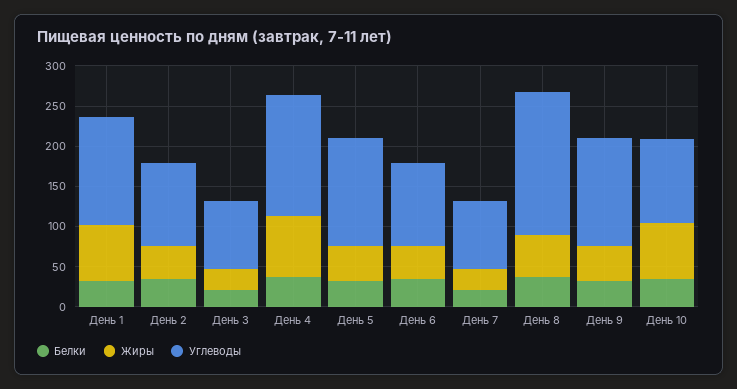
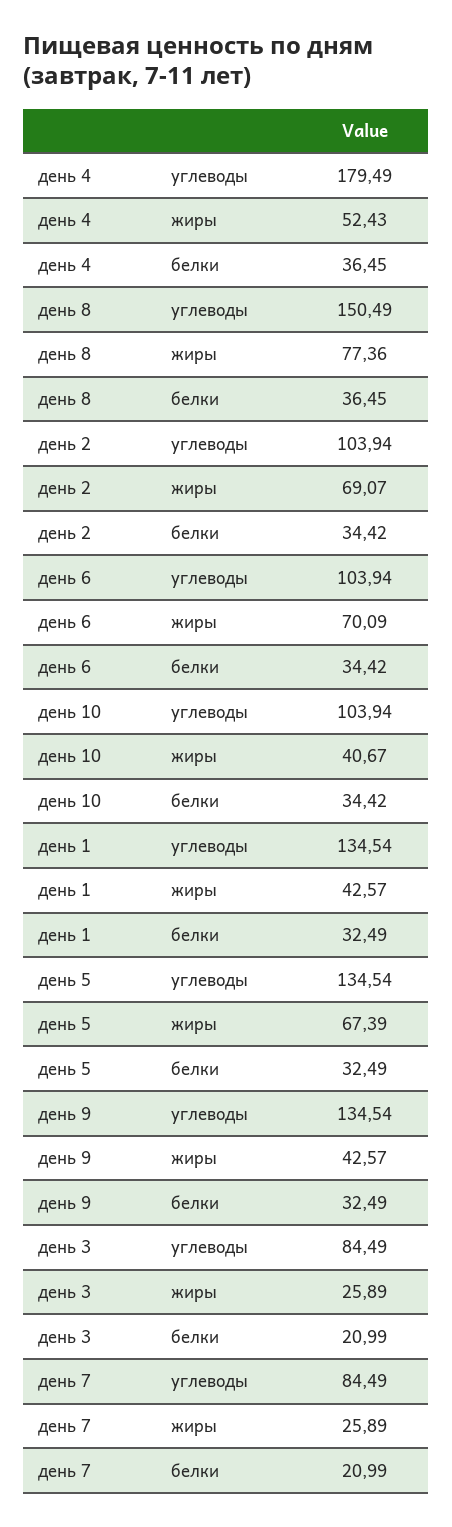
Жиры, День 1: 70 -> 42.57
Жиры, День 2: 40 -> 69.07
Жиры, День 4: 80 -> 52.43
Углеводы, День 4: 150 -> 179.49
Жиры, День 5: 40 -> 67.39
Жиры, День 6: 40 -> 70.09
Жиры, День 8: 50 -> 77.36
Углеводы, День 8: 180 -> 150.49
Жиры, День 10: 70 -> 40.67

